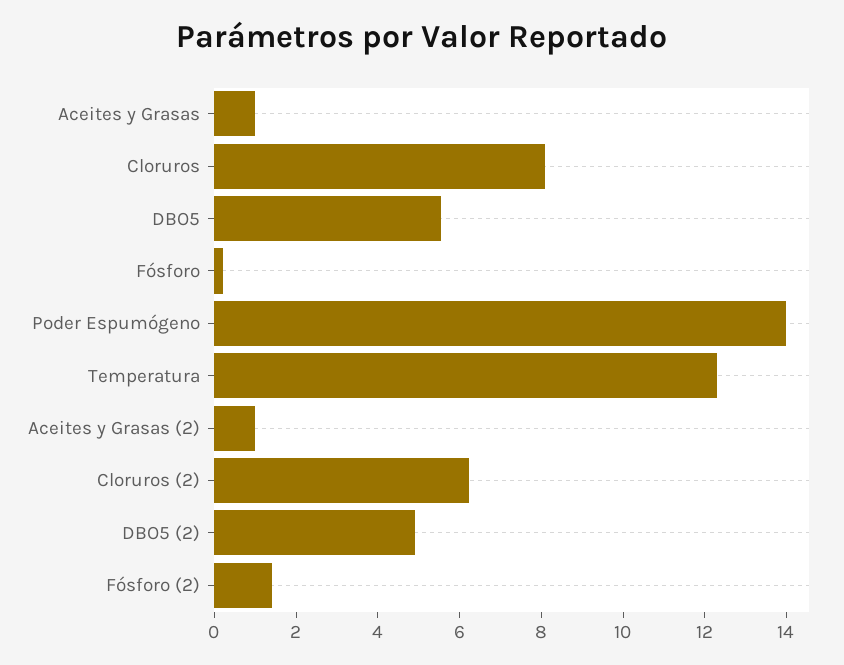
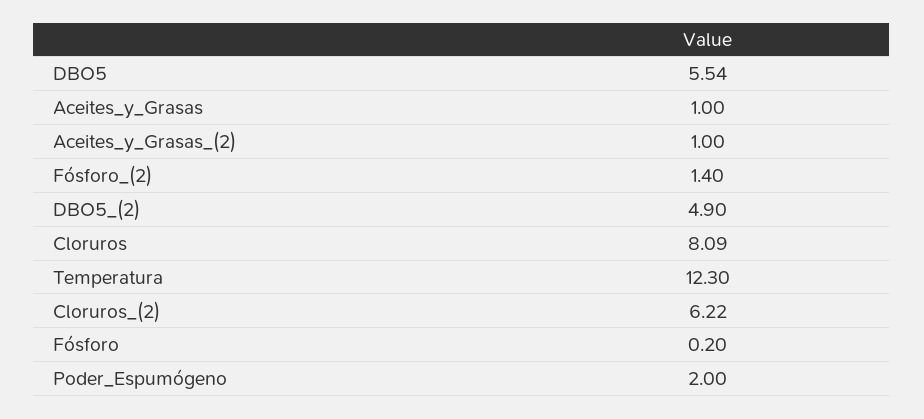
Poder Espumógeno: 14 -> 2

